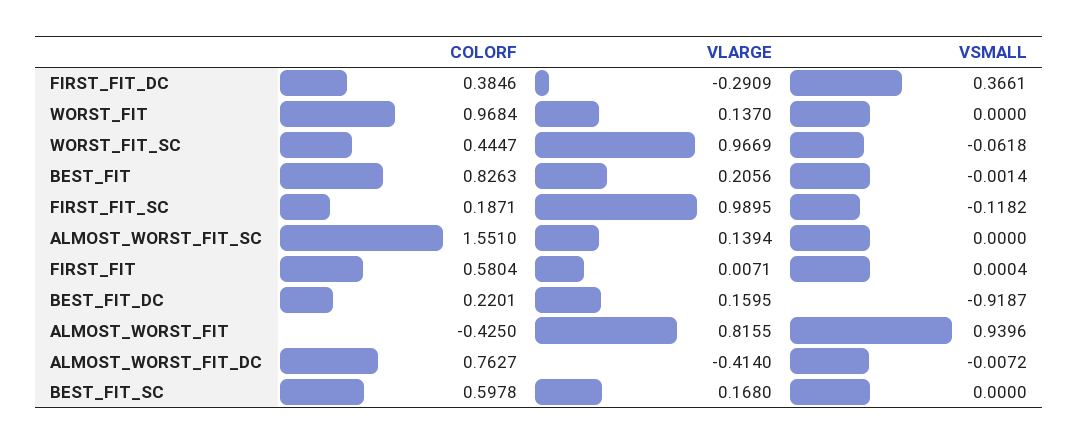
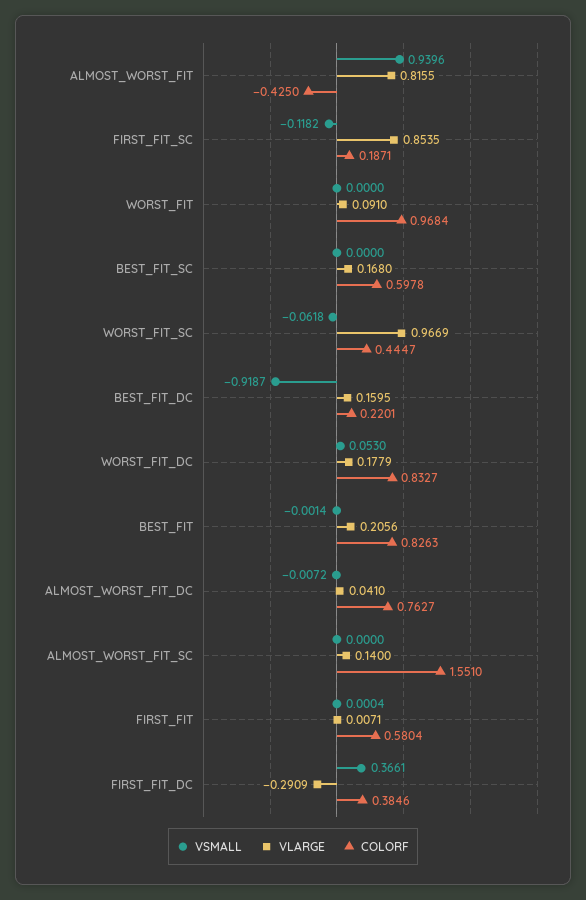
VLARGE, WORST_FIT: 0.137 -> 0.091
VLARGE, FIRST_FIT_SC: 0.9895 -> 0.8535
VLARGE, ALMOST_WORST_FIT_SC: 0.1394 -> 0.14
VLARGE, ALMOST_WORST_FIT_DC: -0.414 -> 0.041
VSMALL, WORST_FIT_DC: none -> 0.053
VLARGE, WORST_FIT_DC: none -> 0.1779
COLORF, WORST_FIT_DC: none -> 0.8327

